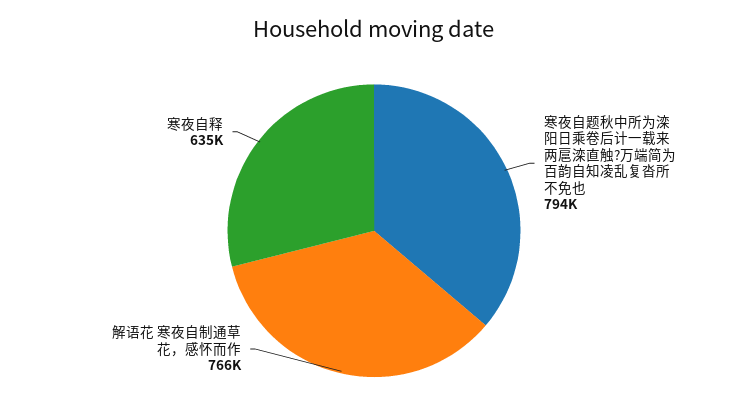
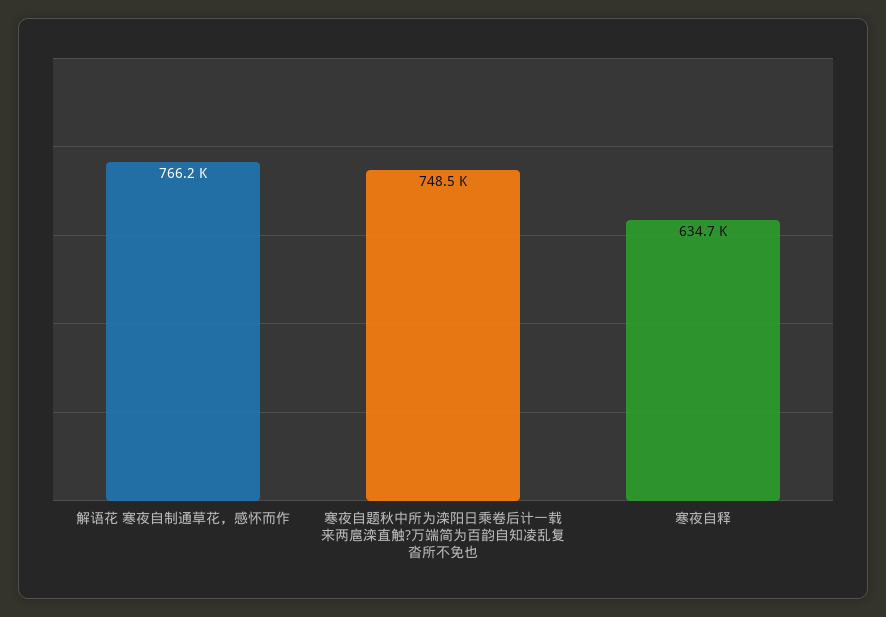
寒夜自题秋中所为滦阳日乘卷后计一载来两扈滦直触?万端简为百韵自知凌乱复沓所不免也: 794000 -> 748500

